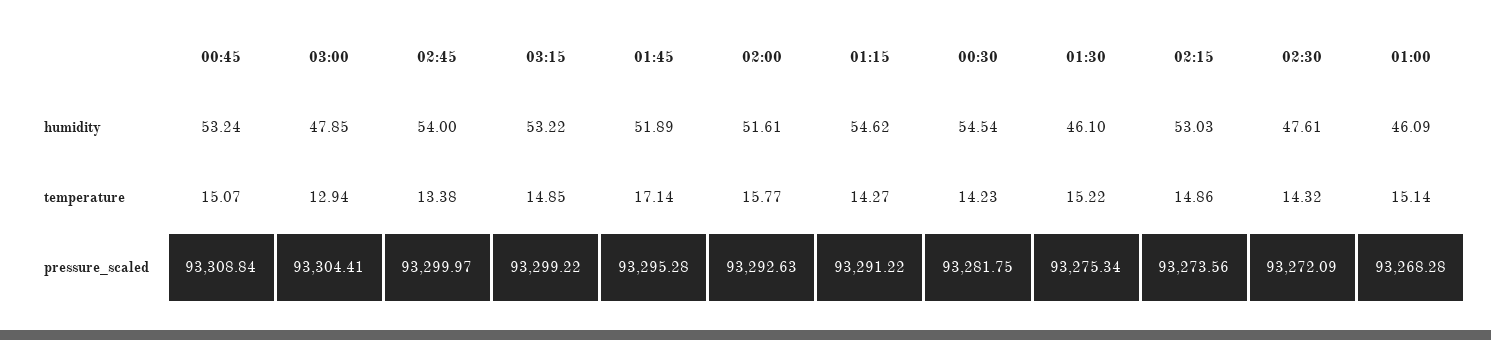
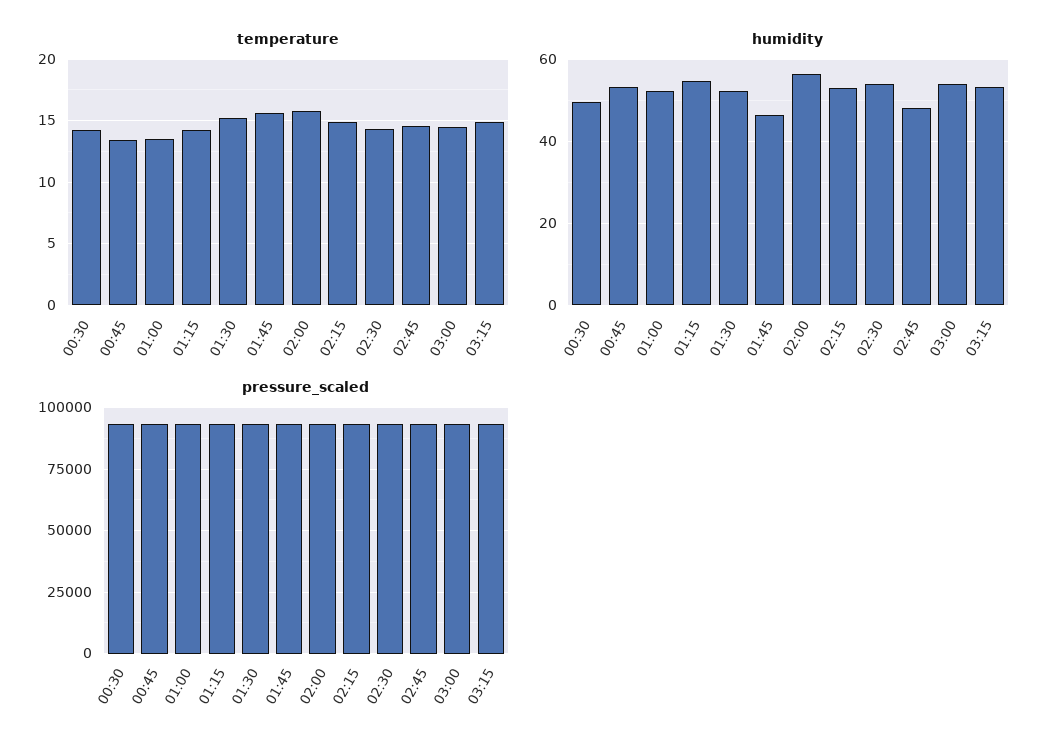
humidity, 03:00: 47.85 -> 54
humidity, 02:45: 54 -> 48
humidity, 01:45: 51.89 -> 46
humidity, 02:00: 51.61 -> 56
humidity, 00:30: 54.54 -> 50
humidity, 01:30: 46.1 -> 52
humidity, 02:30: 47.61 -> 54
humidity, 01:00: 46.09 -> 52
temperature, 00:45: 15.07 -> 13.5
temperature, 03:00: 12.94 -> 14.5
temperature, 02:45: 13.38 -> 14.5
temperature, 01:45: 17.14 -> 15.5
temperature, 01:00: 15.14 -> 13.5

